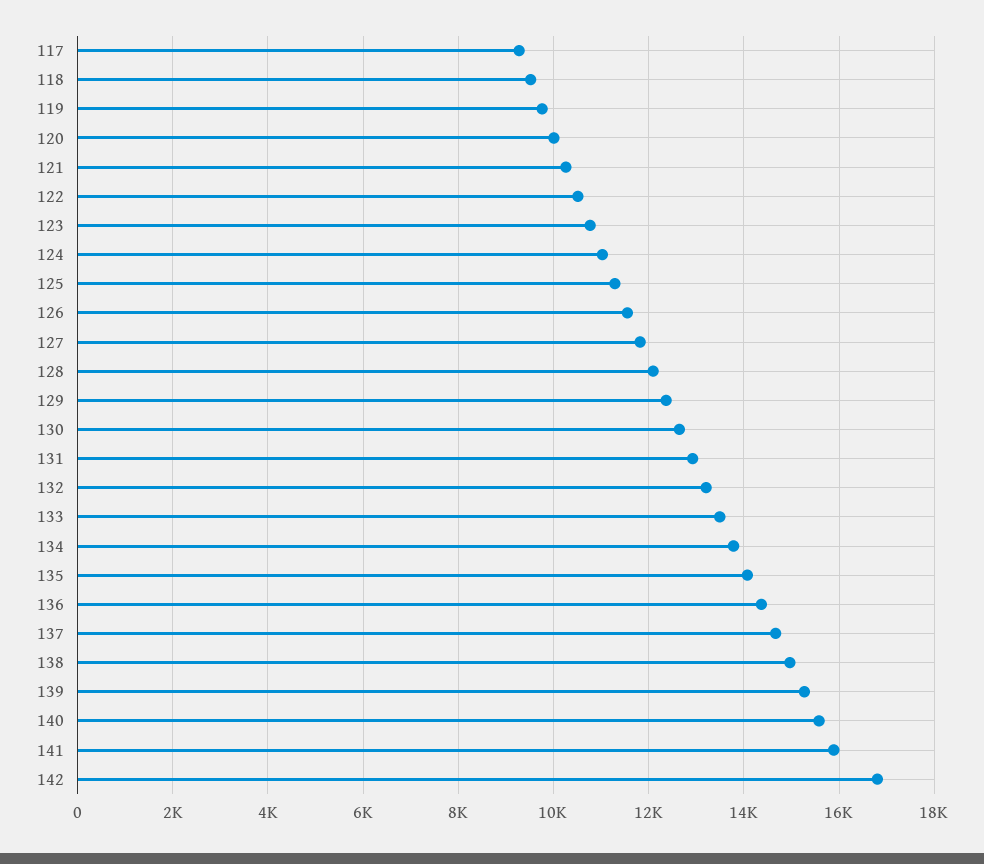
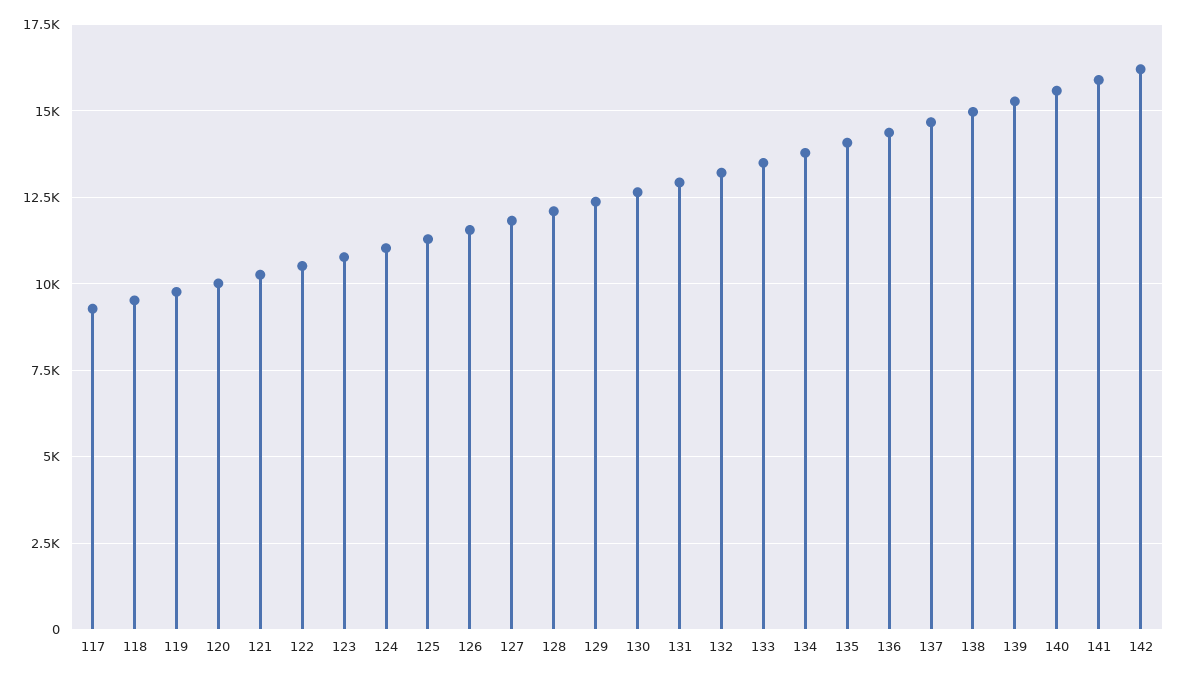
142: 16800 -> 16250

